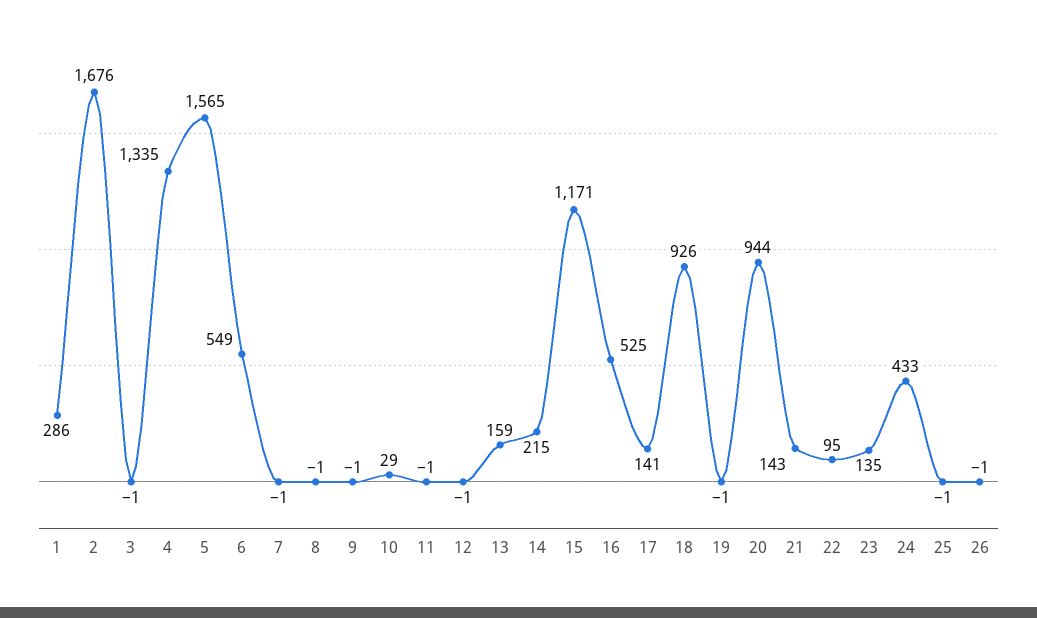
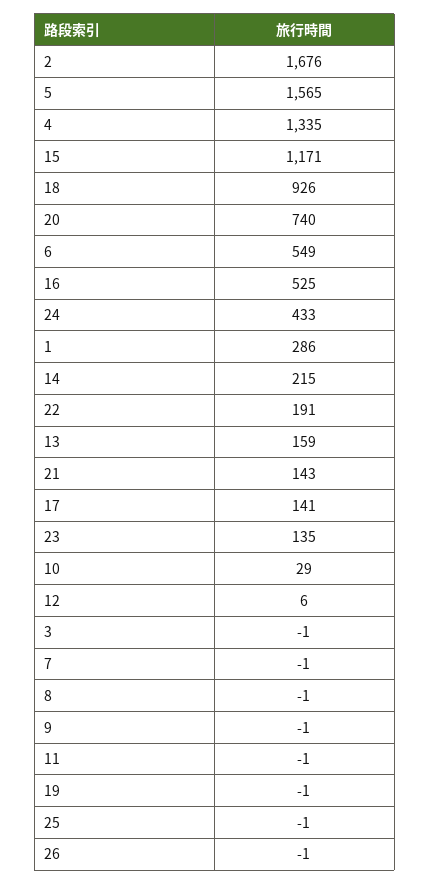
12: -1 -> 6
20: 944 -> 740
22: 95 -> 191

